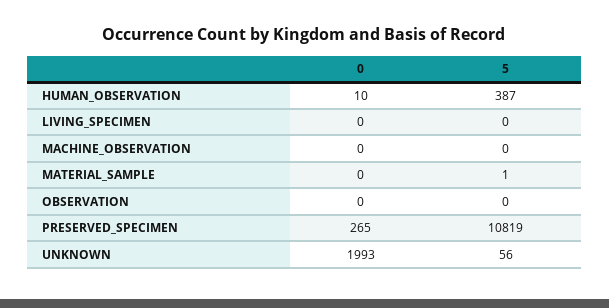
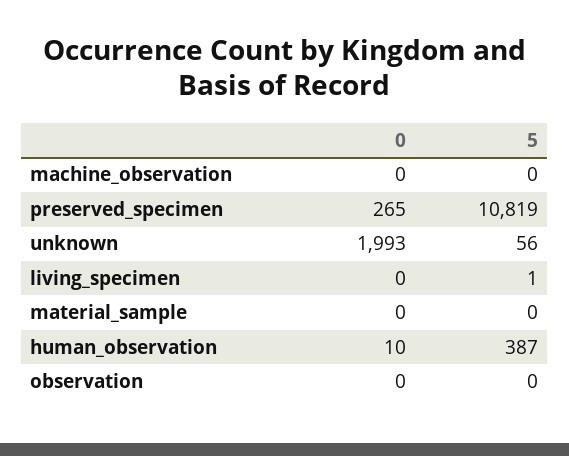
5, LIVING_SPECIMEN: 0 -> 1
5, MATERIAL_SAMPLE: 1 -> 0

